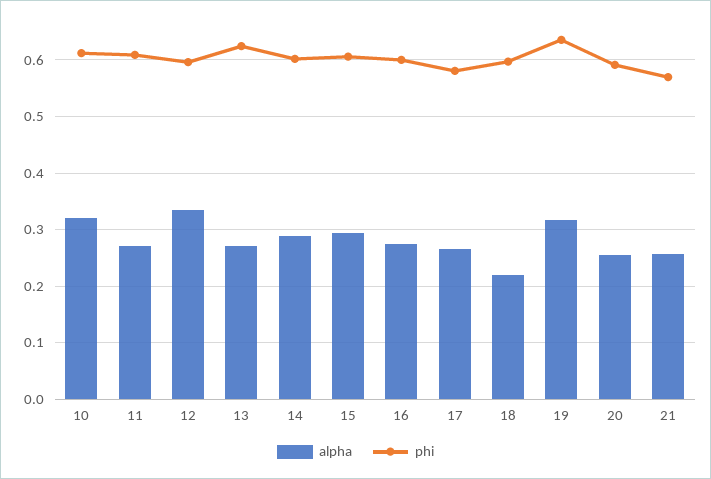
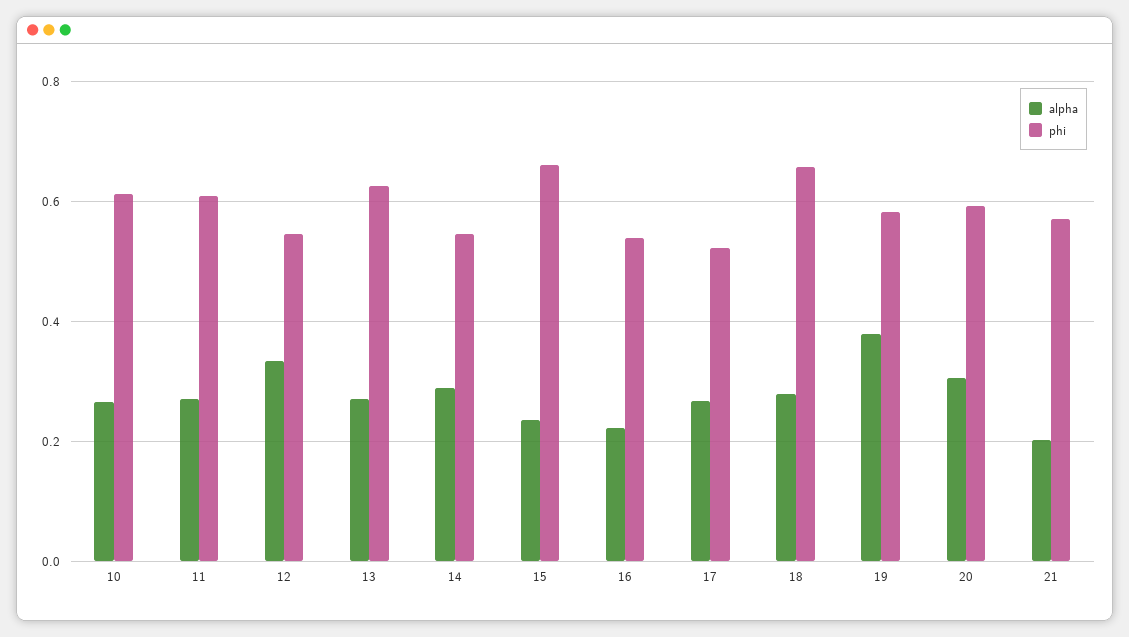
alpha, 10: 0.32 -> 0.26
phi, 12: 0.6 -> 0.54
phi, 14: 0.6 -> 0.54
alpha, 15: 0.3 -> 0.24
phi, 15: 0.6 -> 0.66
alpha, 16: 0.28 -> 0.22
phi, 16: 0.6 -> 0.54
phi, 17: 0.58 -> 0.52
alpha, 18: 0.22 -> 0.28
phi, 18: 0.6 -> 0.66
alpha, 19: 0.32 -> 0.38
phi, 19: 0.64 -> 0.58
alpha, 20: 0.26 -> 0.3
alpha, 21: 0.26 -> 0.2

